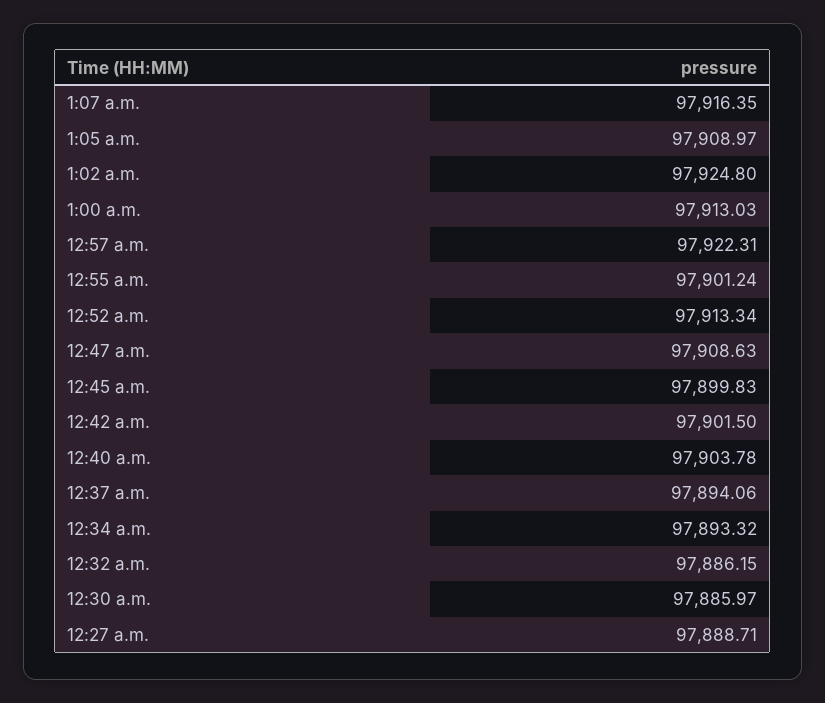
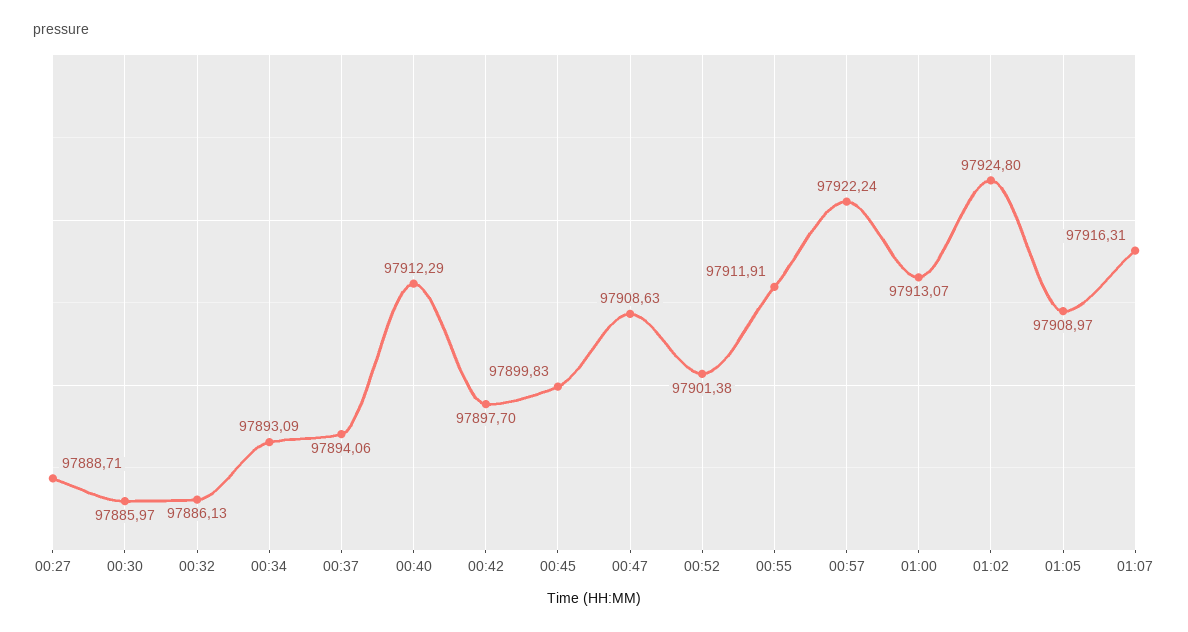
1:07 a.m.: 97916.35 -> 97916.31
1:00 a.m.: 97913.03 -> 97913.07
12:57 a.m.: 97922.31 -> 97922.24
12:55 a.m.: 97901.24 -> 97911.91
12:52 a.m.: 97913.34 -> 97901.38
12:42 a.m.: 97901.5 -> 97897.7
12:40 a.m.: 97903.78 -> 97912.29
12:34 a.m.: 97893.32 -> 97893.09
12:32 a.m.: 97886.15 -> 97886.13

